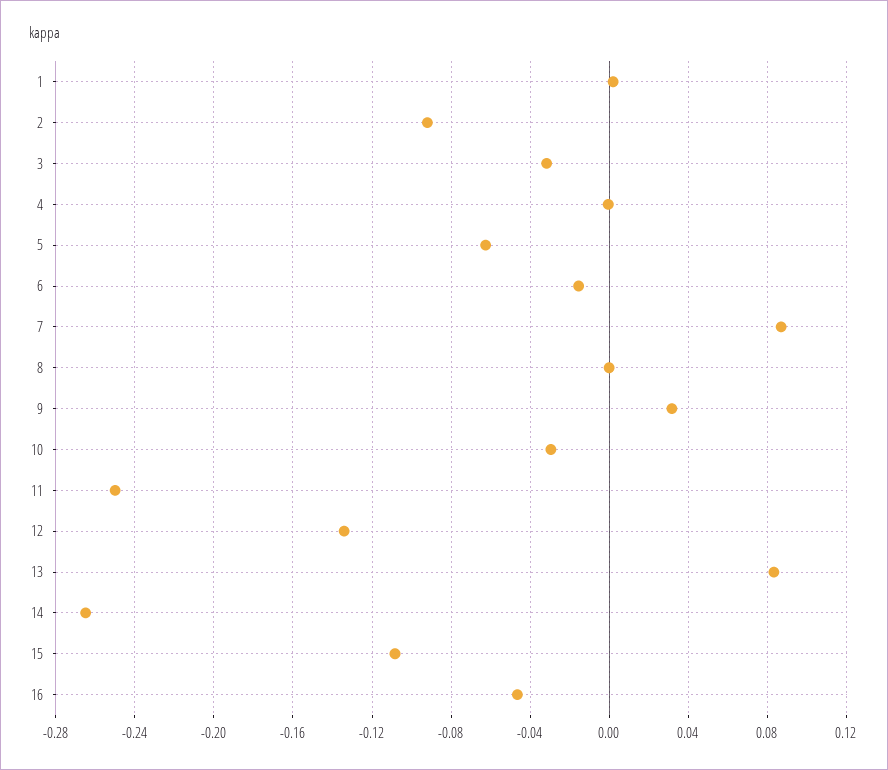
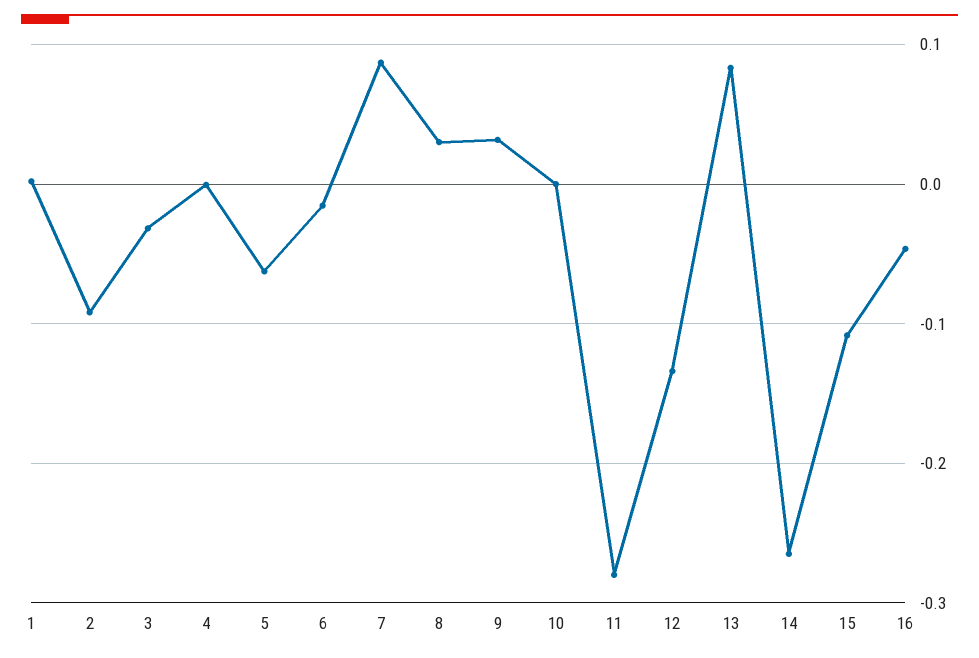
8: 0 -> 0.03
10: -0.03 -> 0
11: -0.25 -> -0.28

